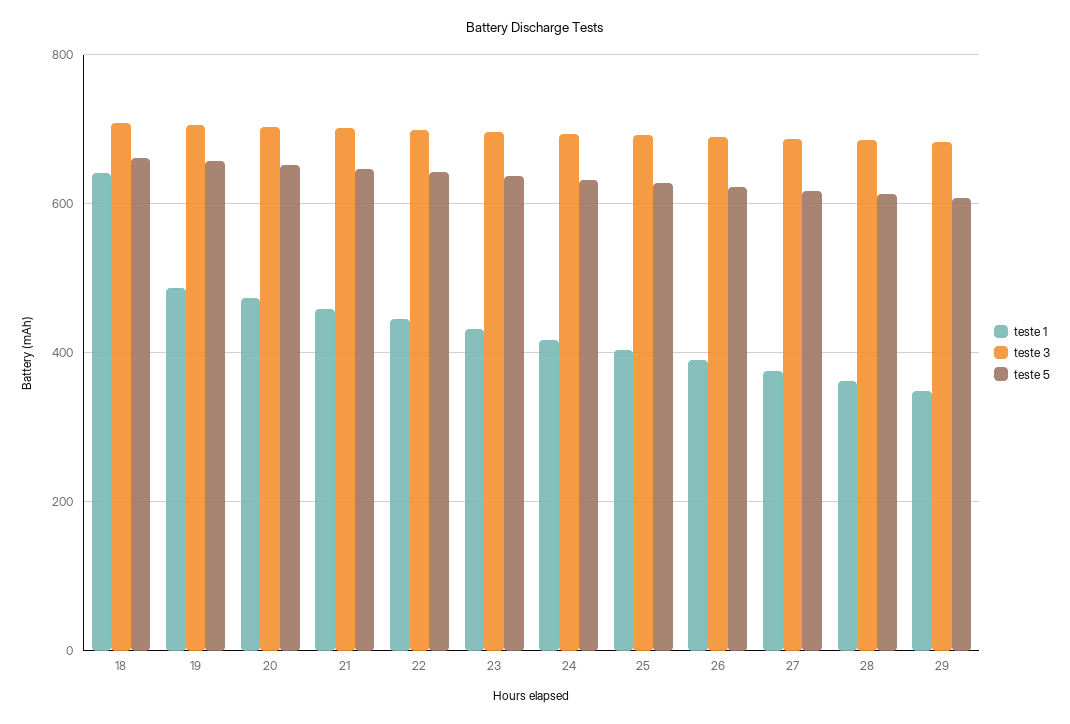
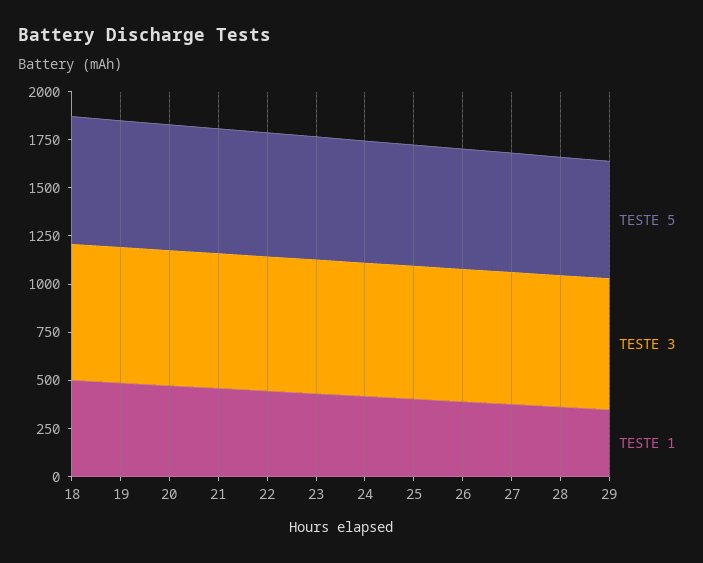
teste 1, 18: 640 -> 500

